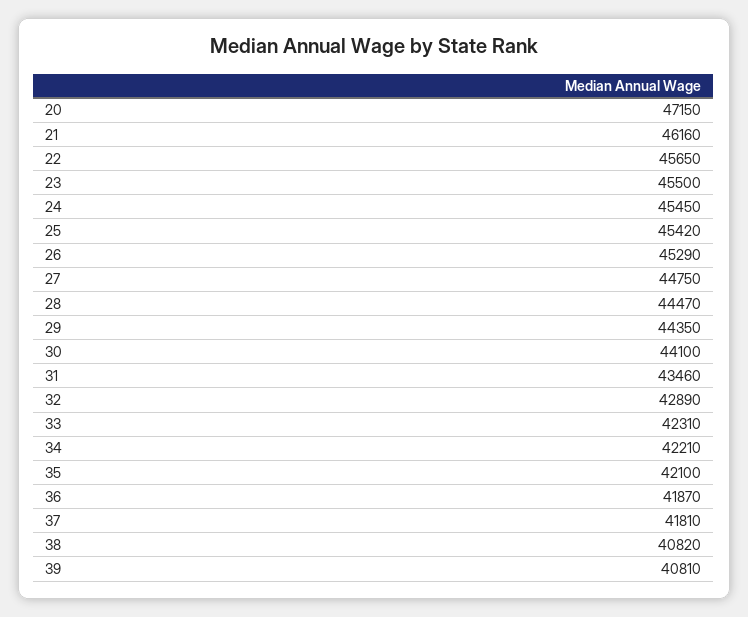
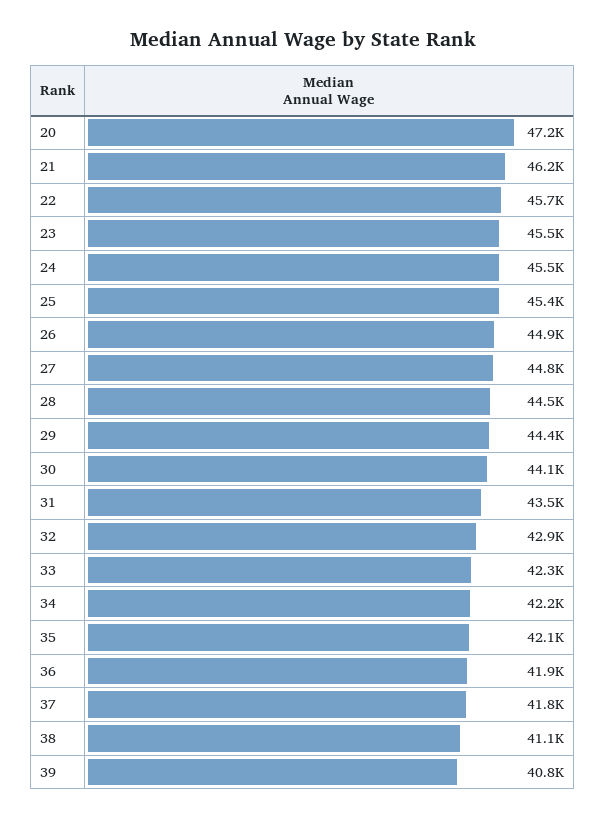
26: 45290 -> 44900
38: 40820 -> 41100

